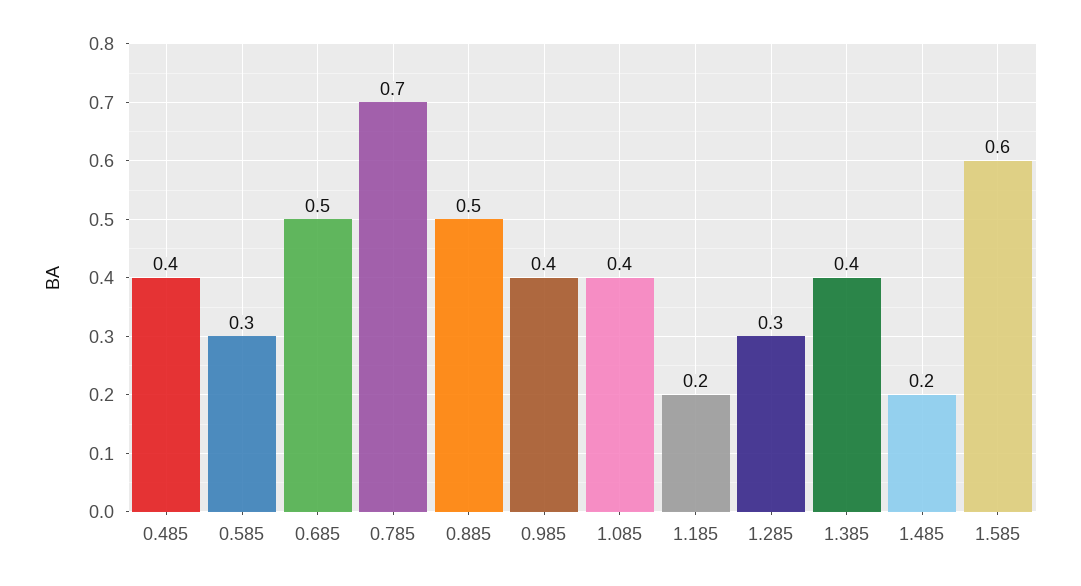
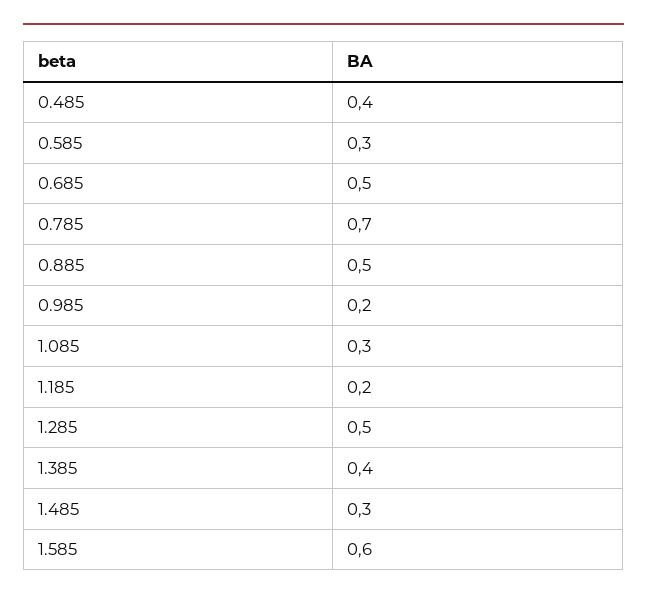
0.985: 0.4 -> 0.2
1.085: 0.4 -> 0.3
1.285: 0.3 -> 0.5
1.485: 0.2 -> 0.3

